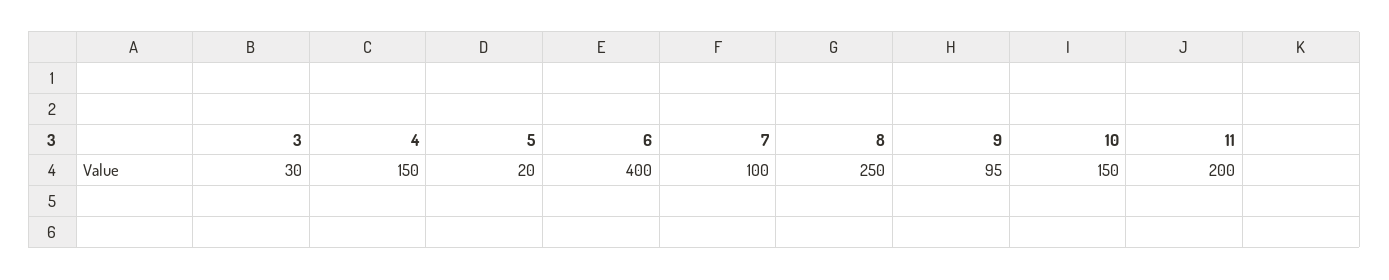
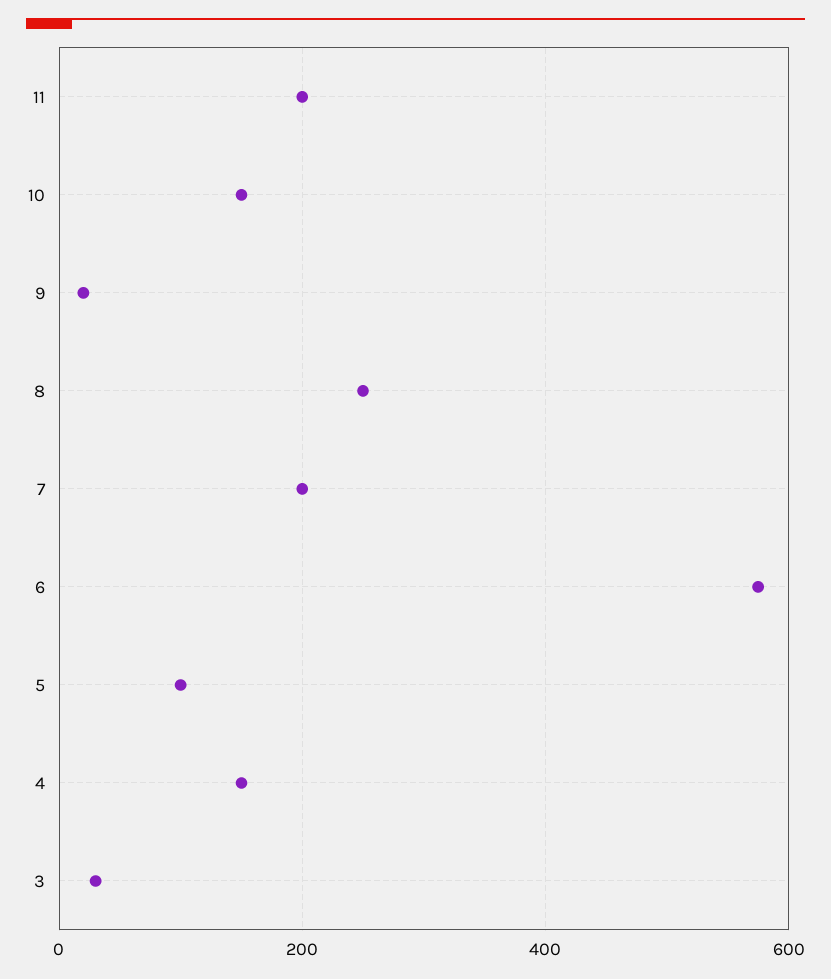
5: 20 -> 100
6: 400 -> 580
7: 100 -> 200
9: 95 -> 20

